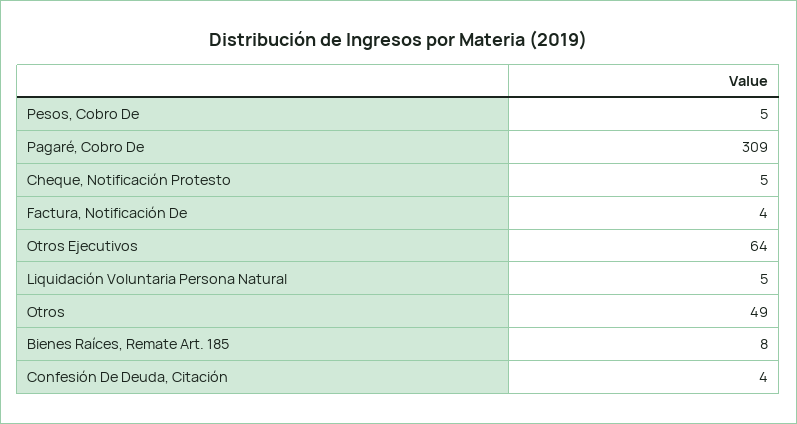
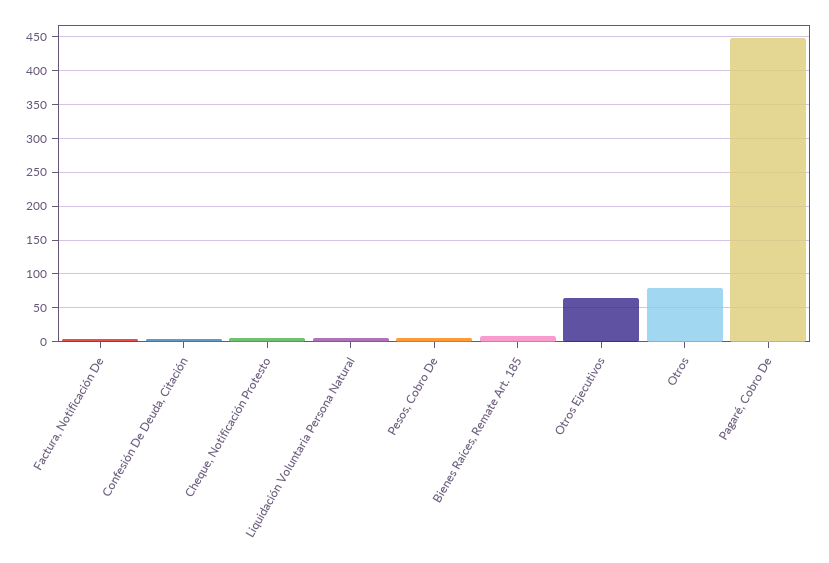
Pagaré, Cobro De: 309 -> 450
Otros: 49 -> 80

